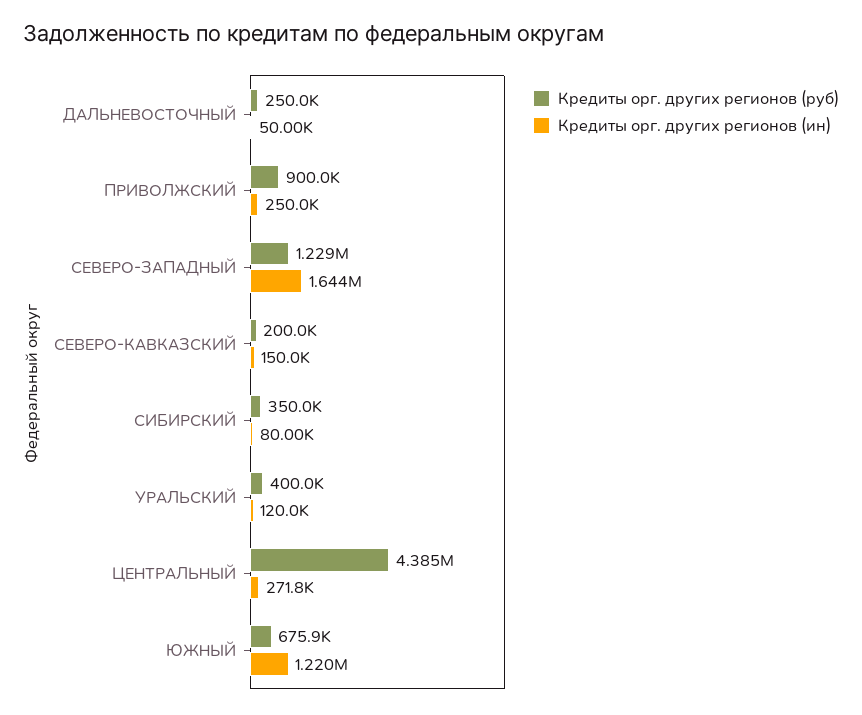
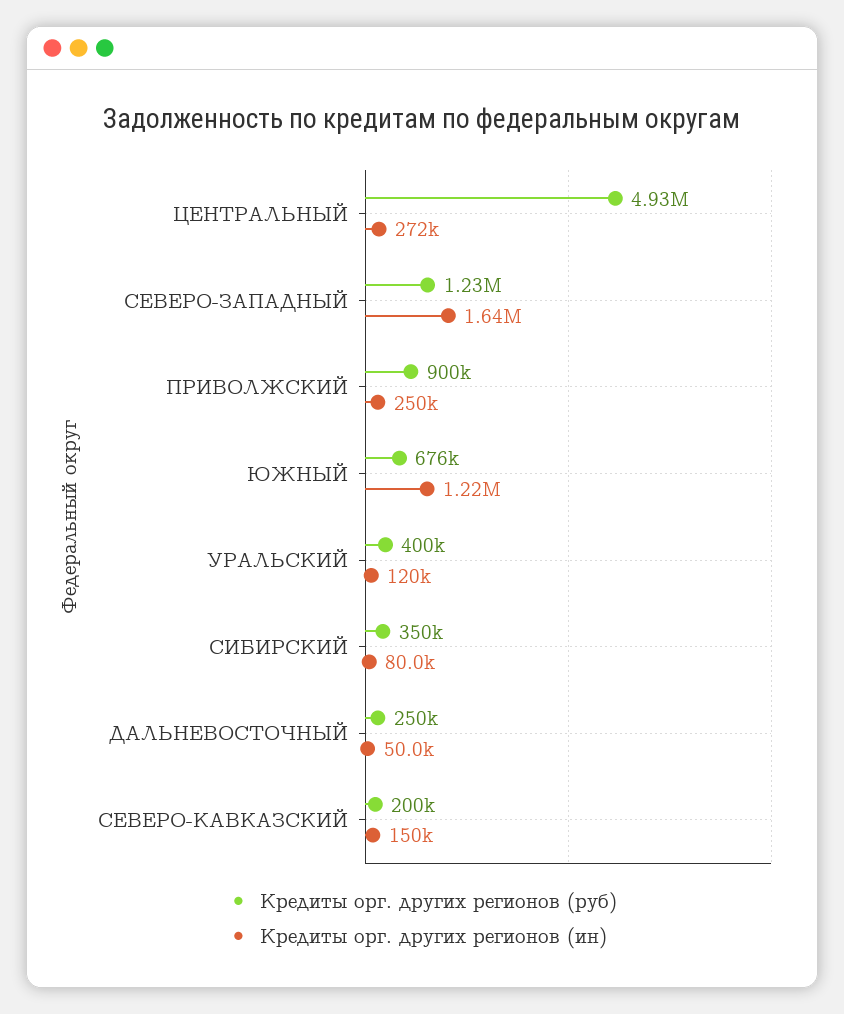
Кредиты орг. других регионов (руб), ЦЕНТРАЛЬНЫЙ: 4385000 -> 4930000

